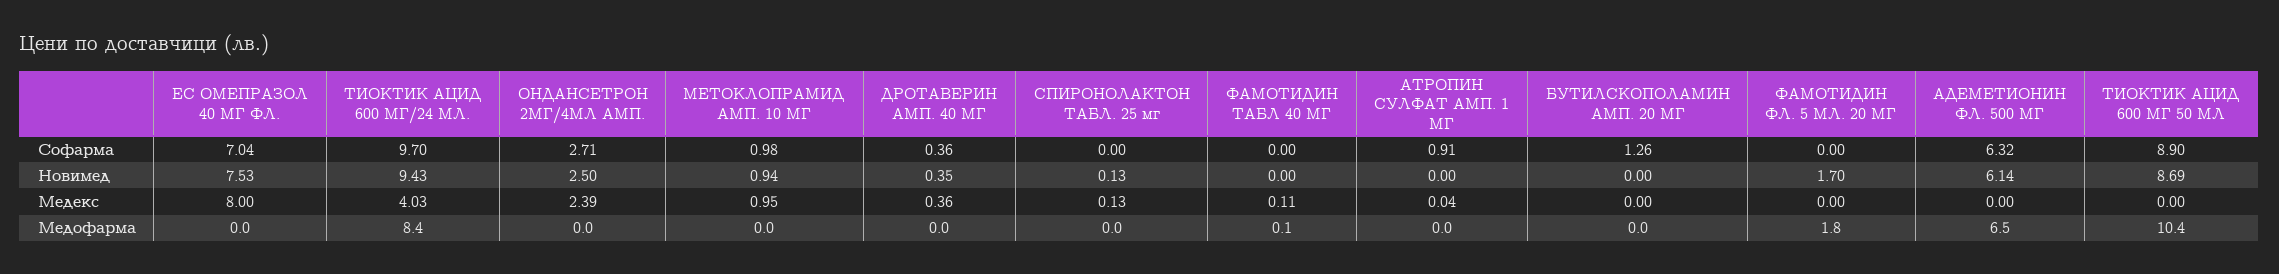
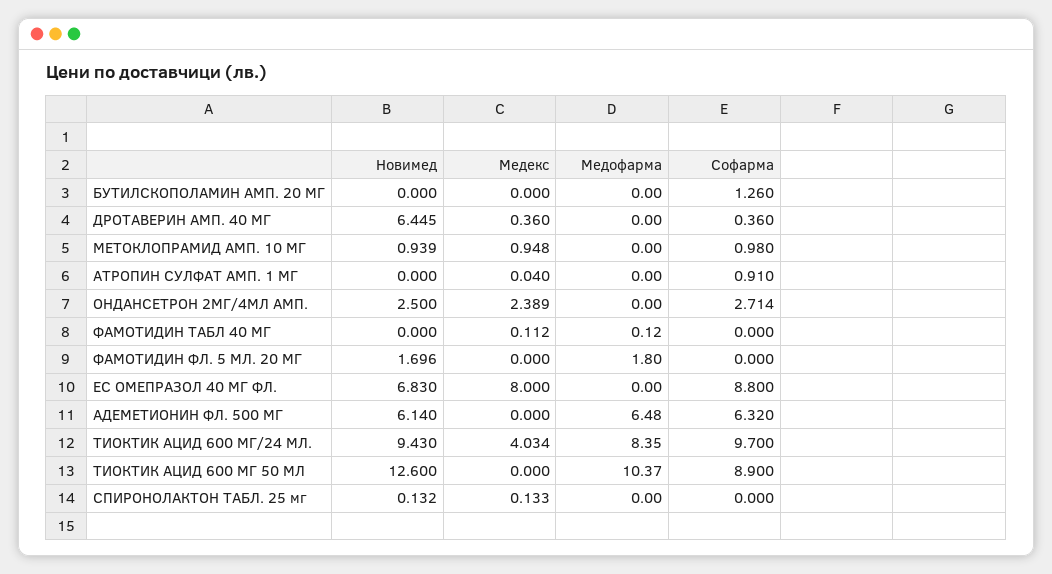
ЕС ОМЕПРАЗОЛ 40 МГ ФЛ., Софарма: 7.04 -> 8.8
ЕС ОМЕПРАЗОЛ 40 МГ ФЛ., Новимед: 7.53 -> 6.83
ДРОТАВЕРИН АМП. 40 МГ, Новимед: 0.35 -> 6.445
ТИОКТИК АЦИД 600 МГ 50 МЛ, Новимед: 8.69 -> 12.6

